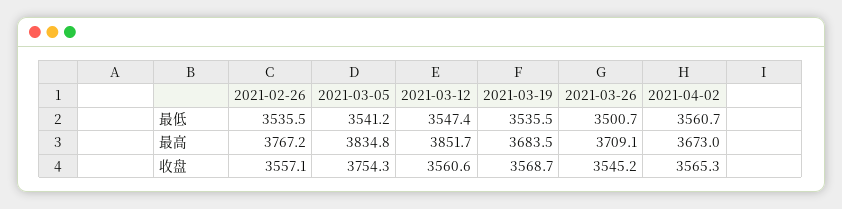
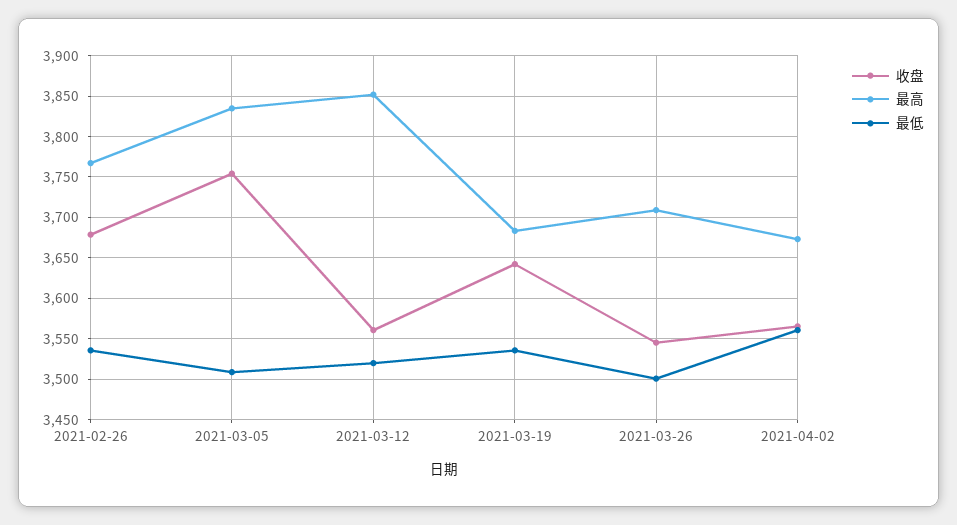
最低, 2021-03-05: 3541.2 -> 3510
最低, 2021-03-12: 3547.4 -> 3520
收盘, 2021-02-26: 3557.1 -> 3680
收盘, 2021-03-19: 3568.7 -> 3640

